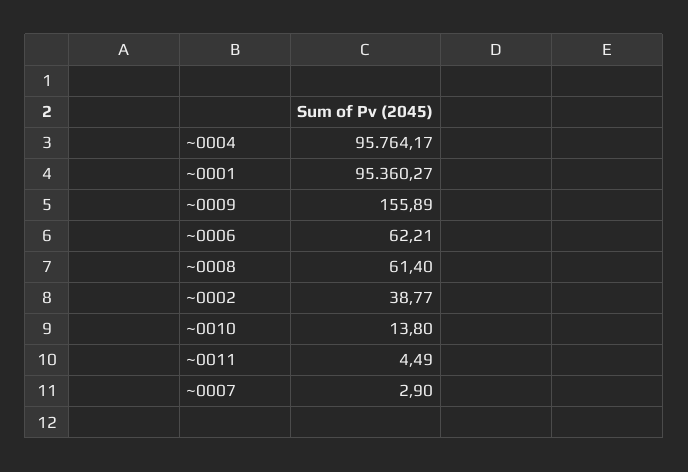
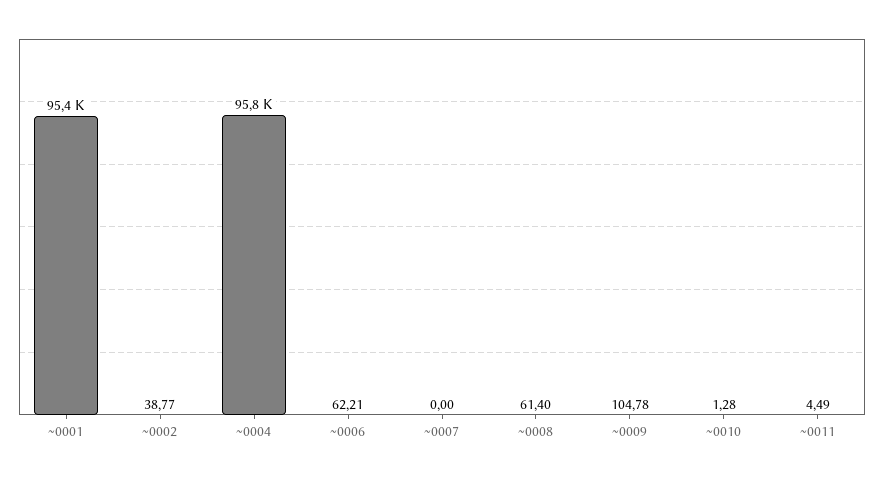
~0009: 155.89 -> 104.78
~0010: 13.8 -> 1.28
~0007: 2.9 -> 0

